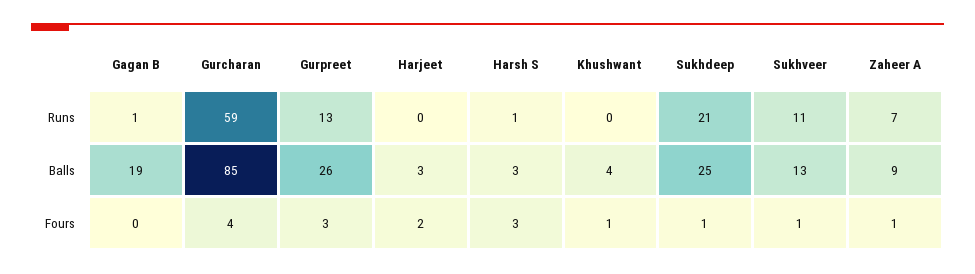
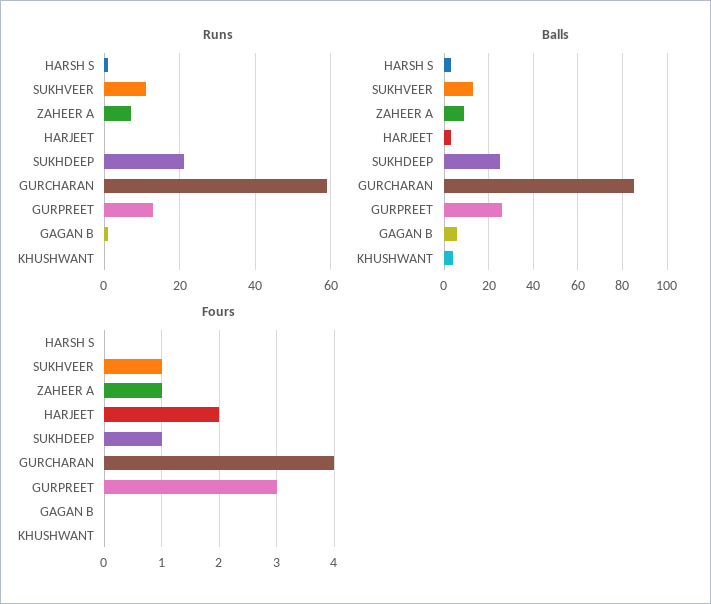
Balls, Gagan B: 19 -> 5
Fours, Harsh S: 3 -> 0
Fours, Khushwant: 1 -> 0

